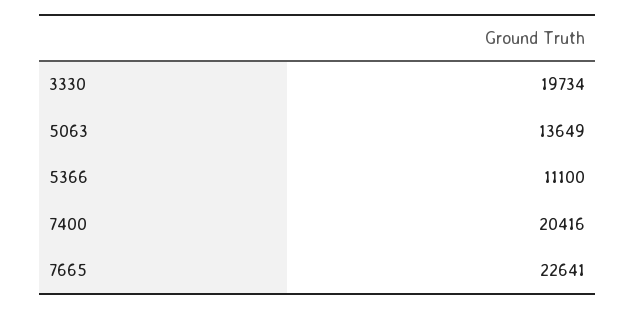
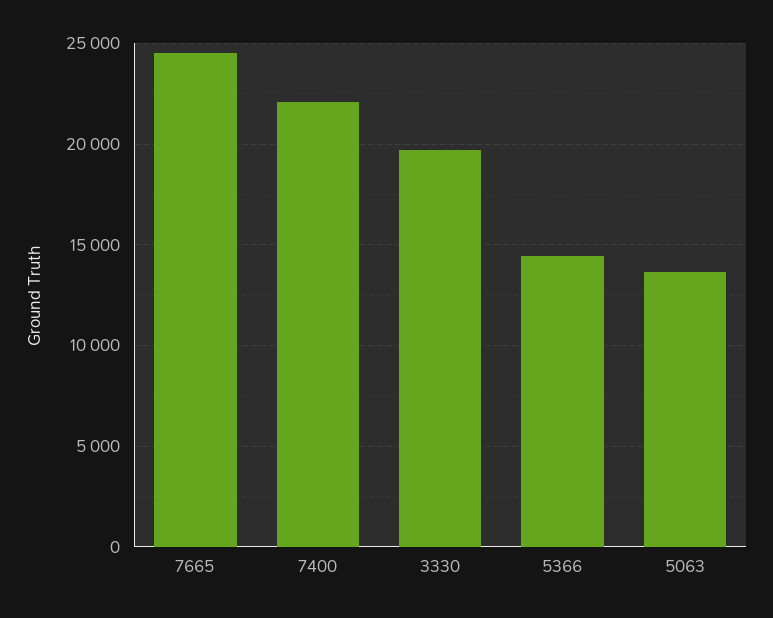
5366: 11100 -> 14500
7400: 20416 -> 22000
7665: 22641 -> 24500

